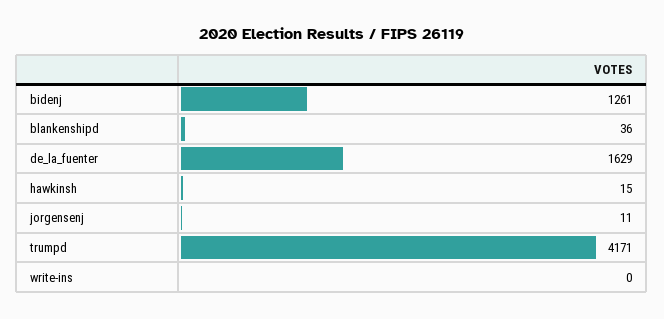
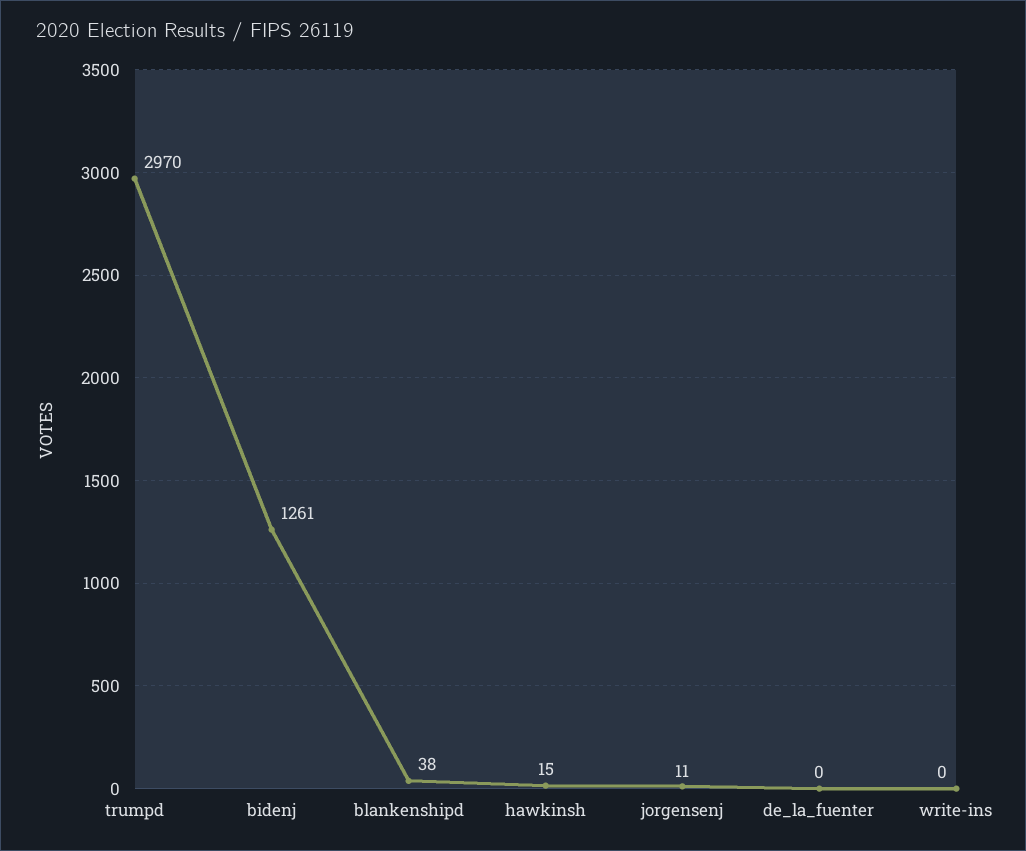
blankenshipd: 36 -> 38
de_la_fuenter: 1629 -> 0
trumpd: 4171 -> 2970

